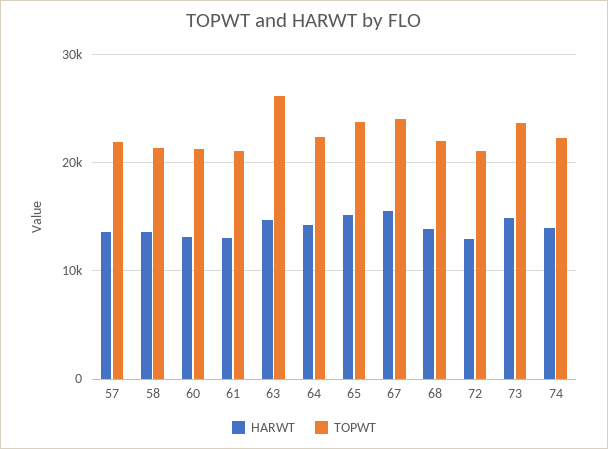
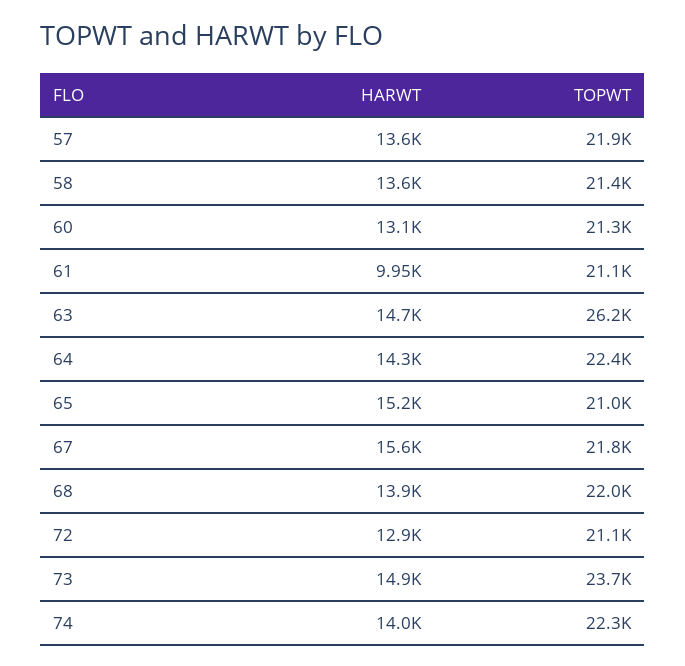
HARWT, 61: 13000 -> 9950
TOPWT, 65: 24000 -> 21000
TOPWT, 67: 24000 -> 21800

